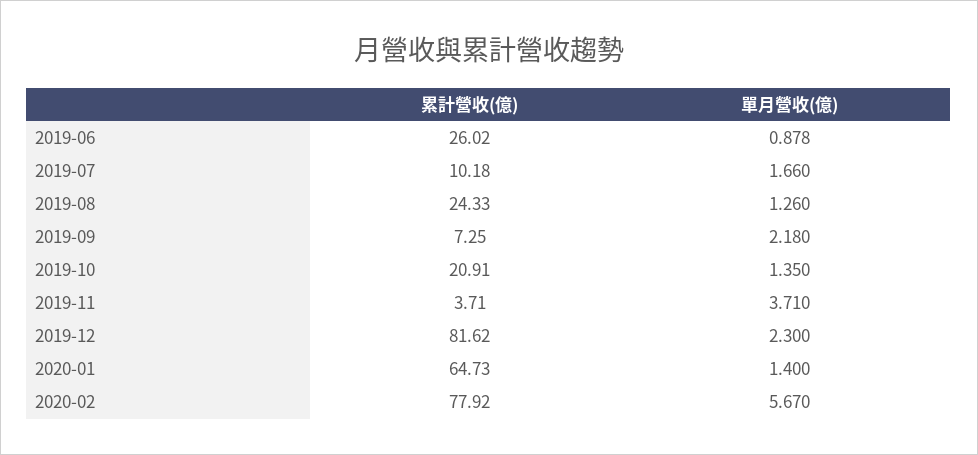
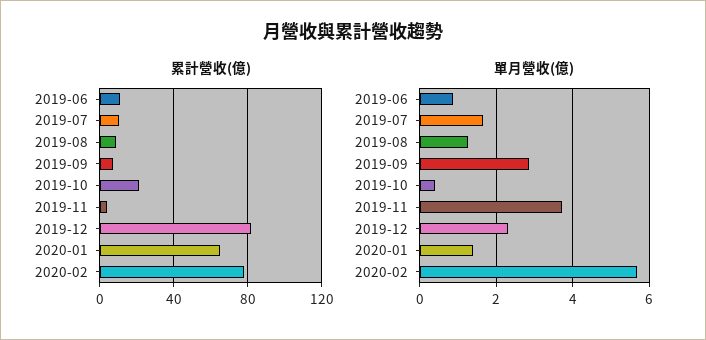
累計營收(億), 2019-06: 26.02 -> 10
累計營收(億), 2019-08: 24.33 -> 10
單月營收(億), 2019-09: 2.18 -> 2.8
單月營收(億), 2019-10: 1.35 -> 0.4

